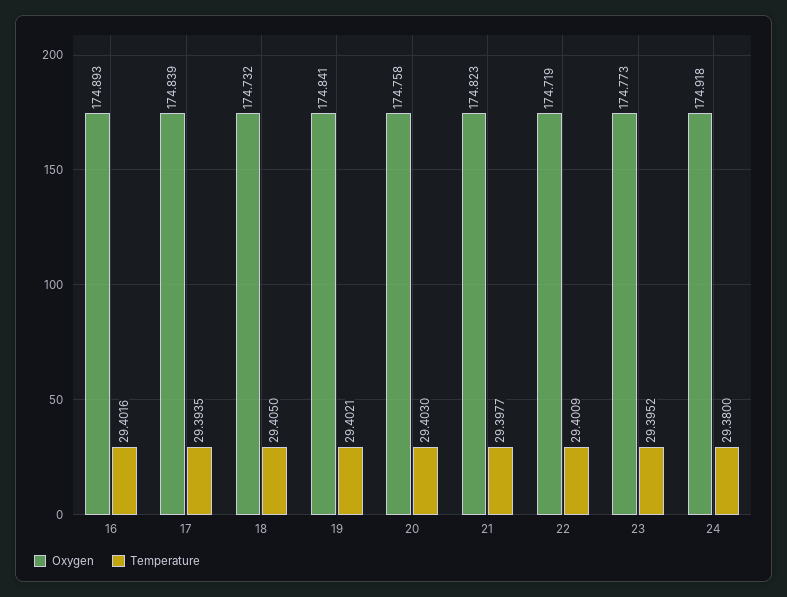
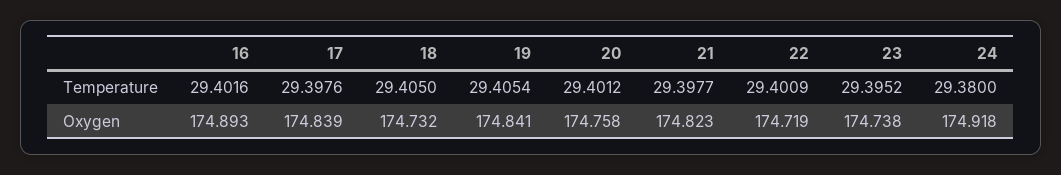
Temperature, 17: 29.3935 -> 29.3976
Temperature, 19: 29.4021 -> 29.4054
Temperature, 20: 29.403 -> 29.4012
Oxygen, 23: 174.773 -> 174.738

